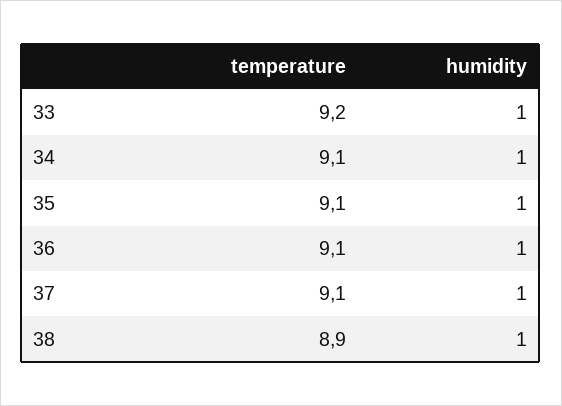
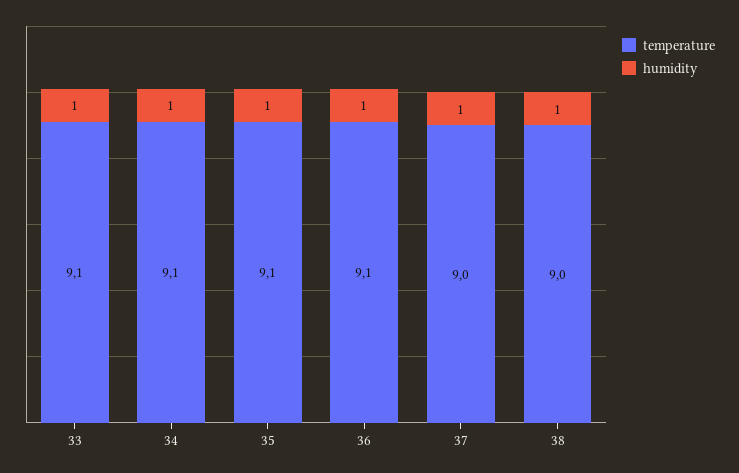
temperature, 33: 9.2 -> 9.1
temperature, 37: 9.1 -> 9
temperature, 38: 8.9 -> 9

